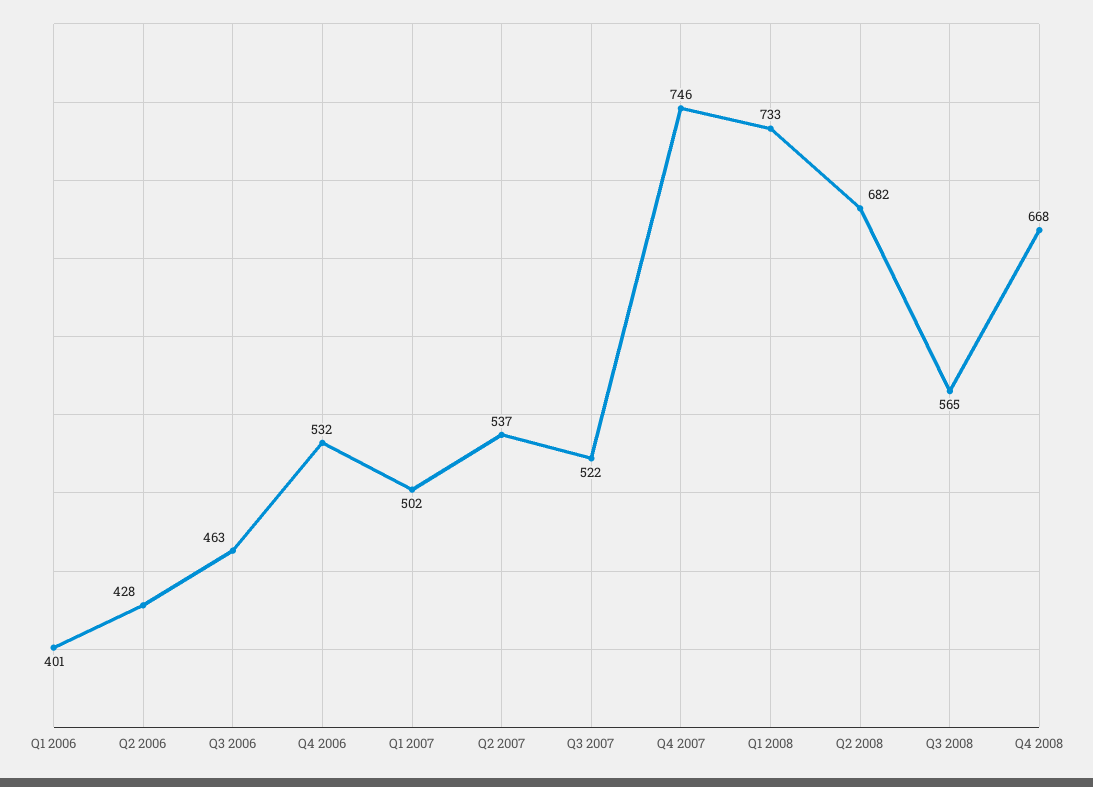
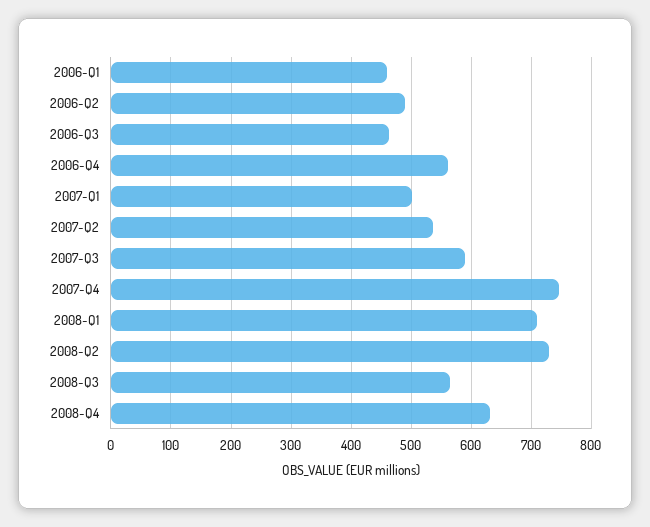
Q1 2006: 401 -> 460
Q2 2006: 428 -> 490
Q4 2006: 532 -> 560
Q3 2007: 522 -> 590
Q1 2008: 733 -> 710
Q2 2008: 682 -> 730
Q4 2008: 668 -> 630

